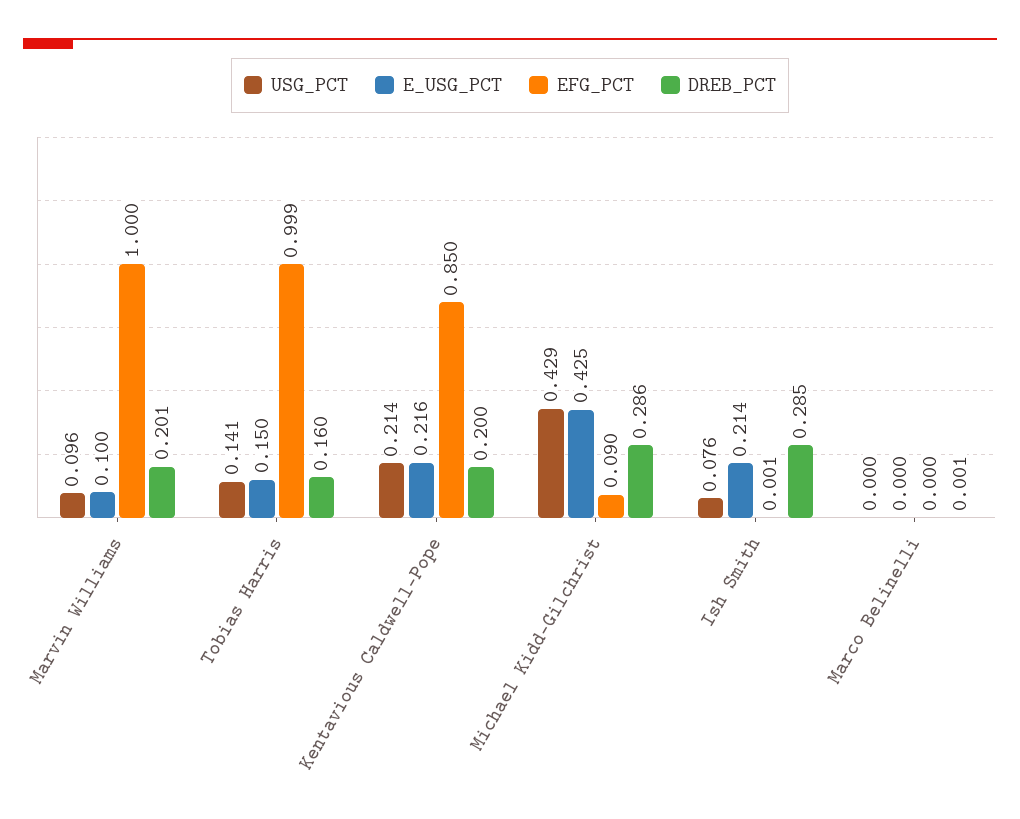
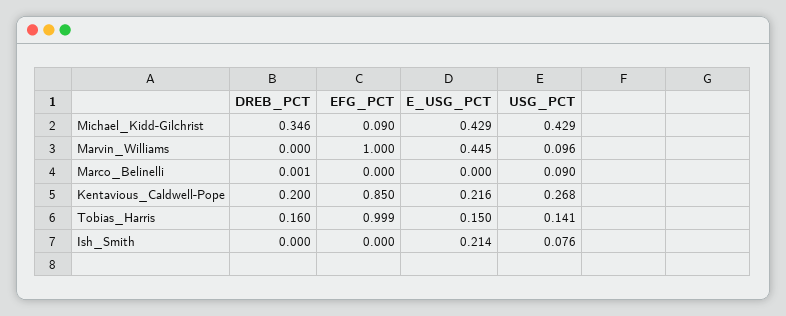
E_USG_PCT, Marvin Williams: 0.1 -> 0.445
DREB_PCT, Marvin Williams: 0.201 -> 0
USG_PCT, Kentavious Caldwell-Pope: 0.214 -> 0.268
E_USG_PCT, Michael Kidd-Gilchrist: 0.425 -> 0.429
DREB_PCT, Michael Kidd-Gilchrist: 0.286 -> 0.346
EFG_PCT, Ish Smith: 0.001 -> 0
DREB_PCT, Ish Smith: 0.285 -> 0
USG_PCT, Marco Belinelli: 0 -> 0.09

